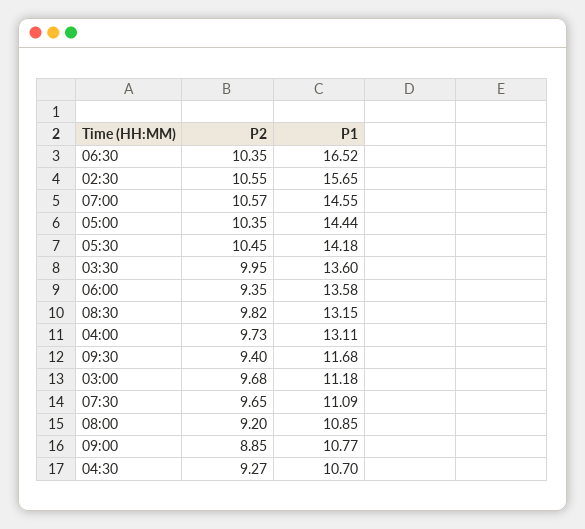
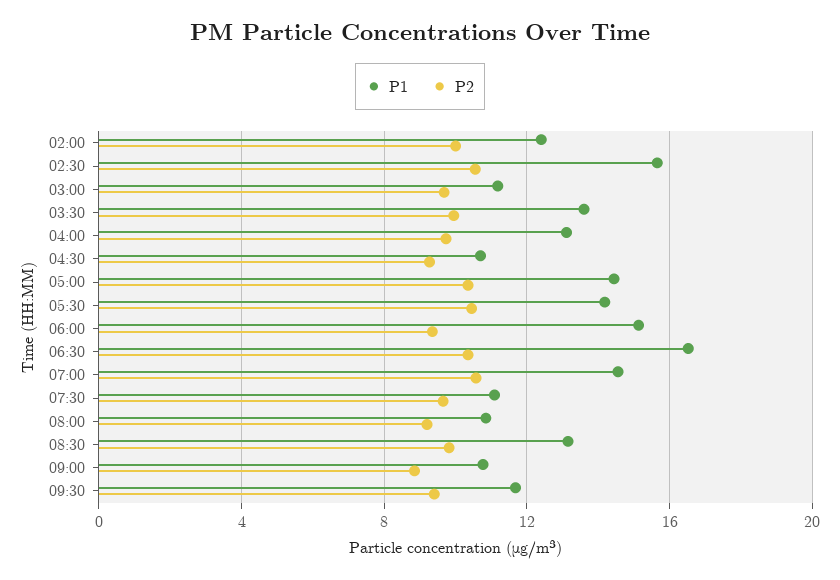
P1, 06:00: 13.58 -> 15
P1, 02:00: none -> 12.5
P2, 02:00: none -> 10

